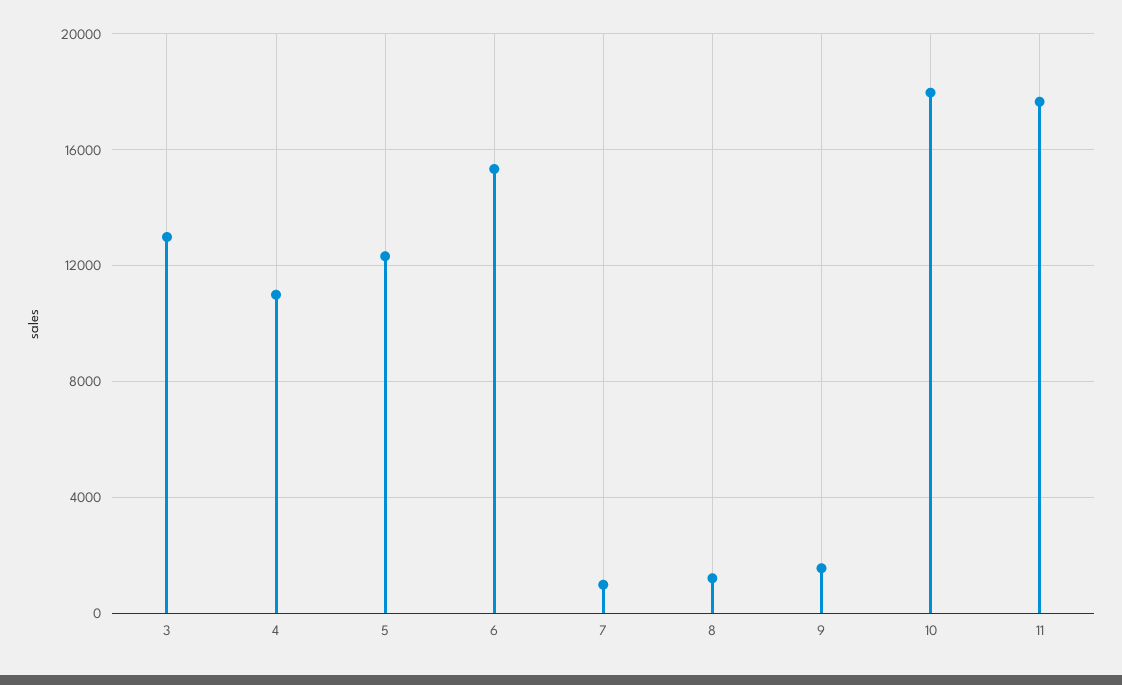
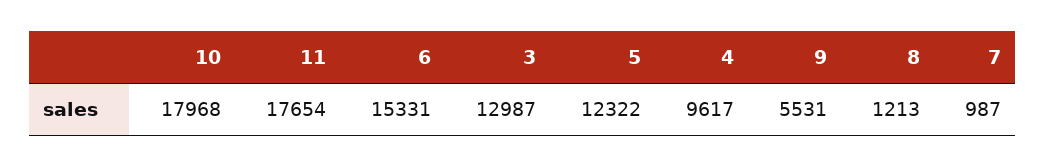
4: 11000 -> 9617
9: 1500 -> 5531

